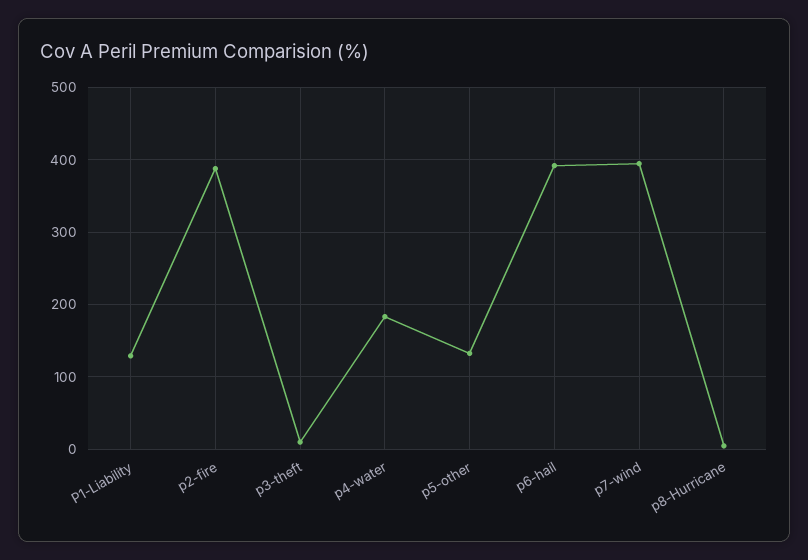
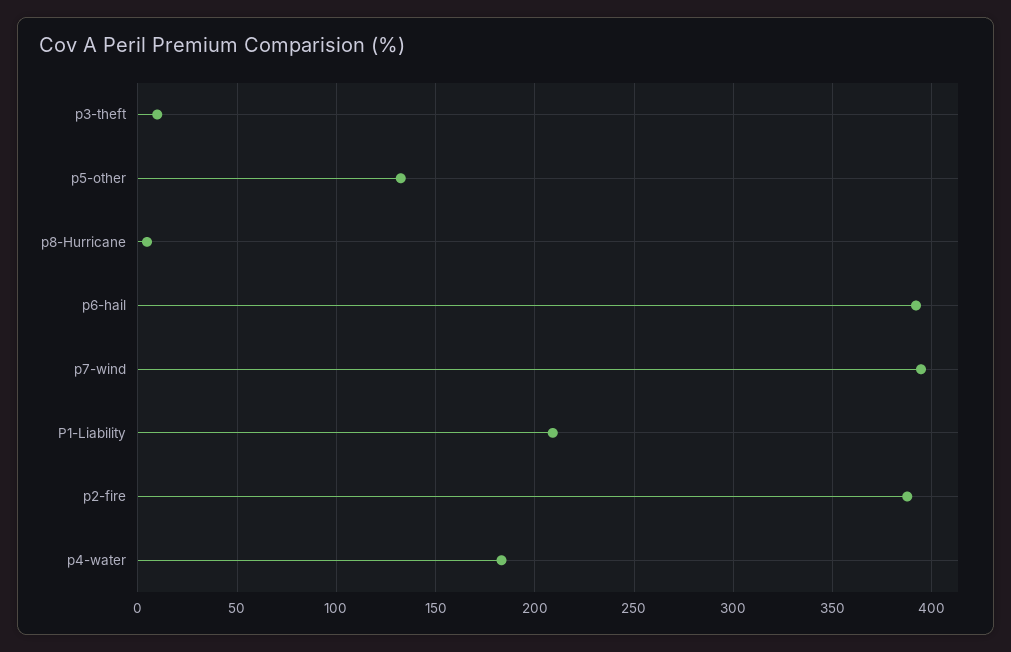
P1-Liability: 130 -> 210

